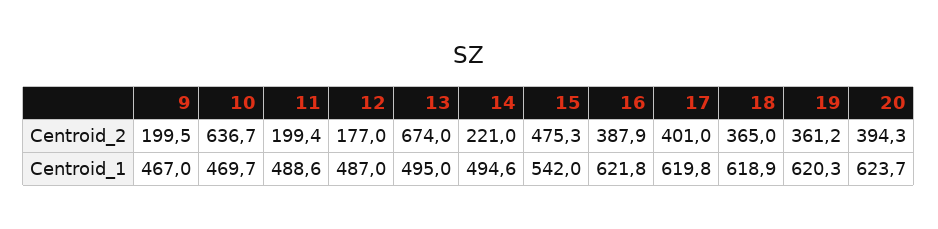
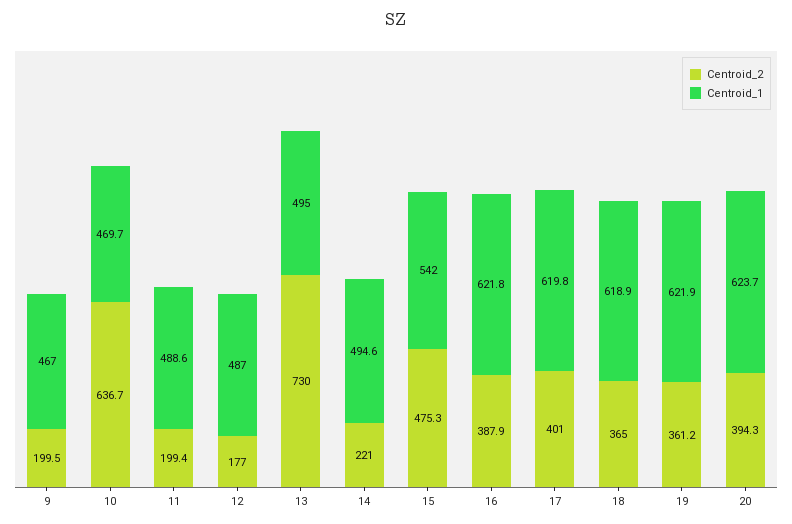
Centroid_2, 13: 674 -> 730
Centroid_1, 19: 620.3 -> 621.9

